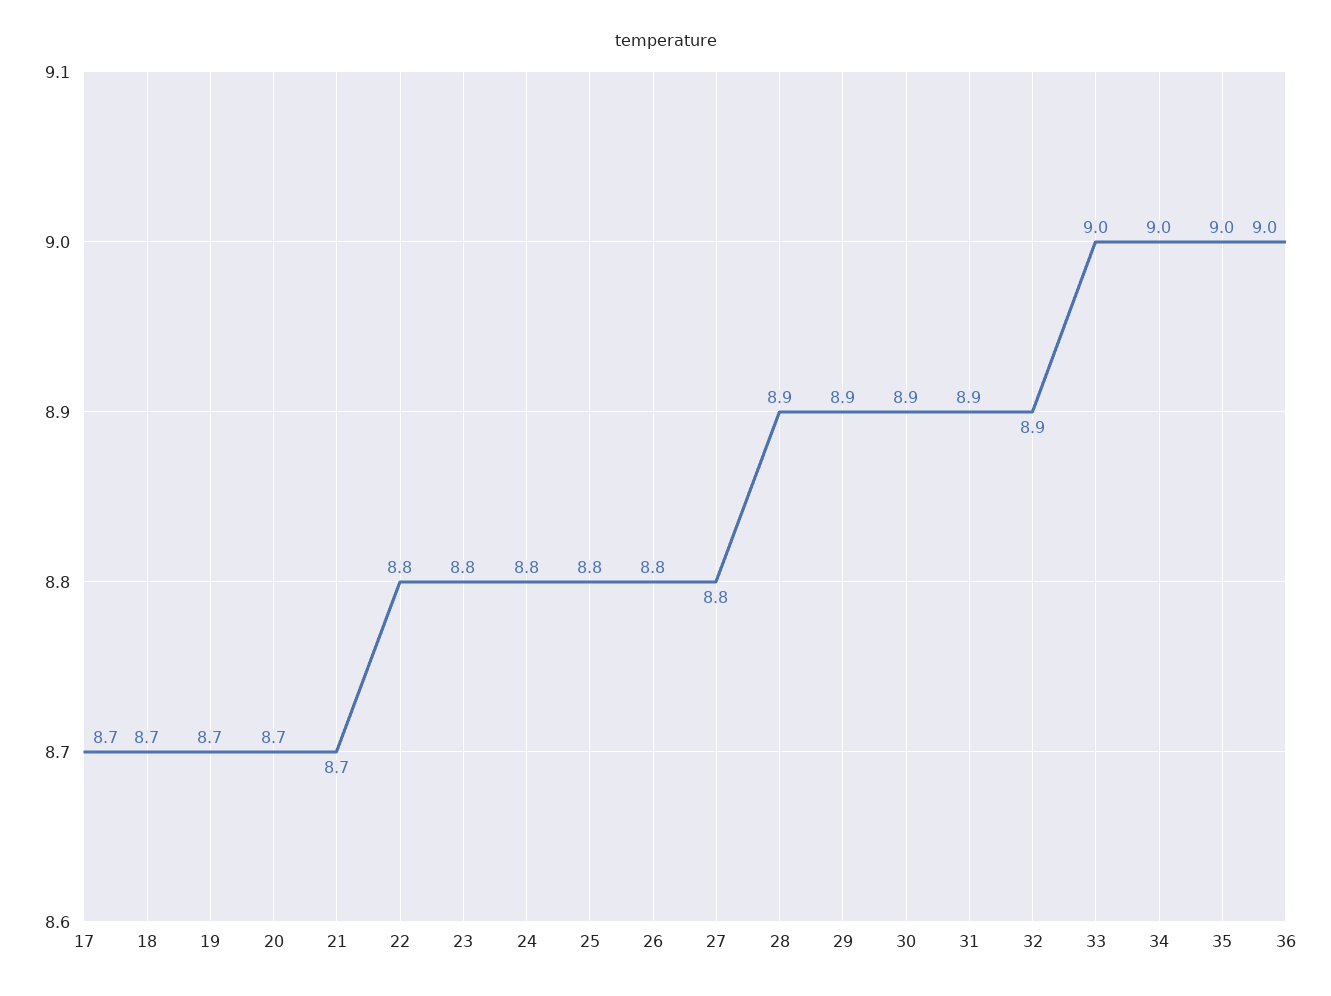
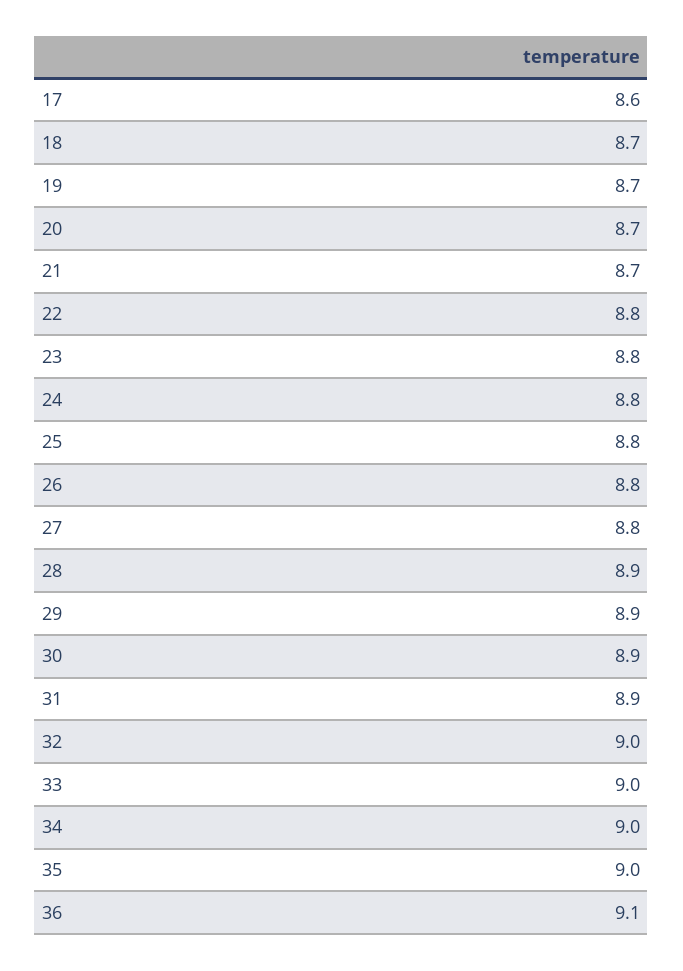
17: 8.7 -> 8.6
32: 8.9 -> 9
36: 9 -> 9.1

